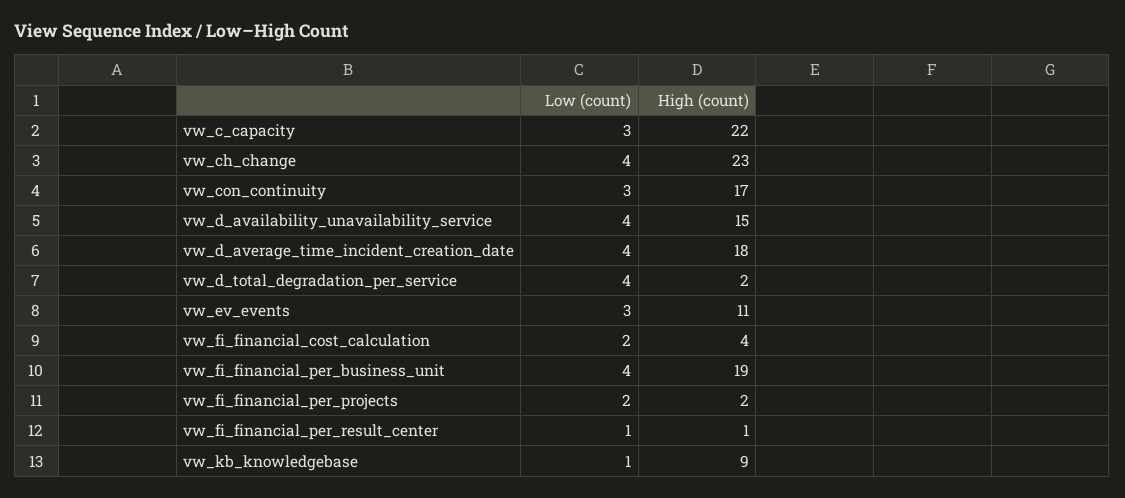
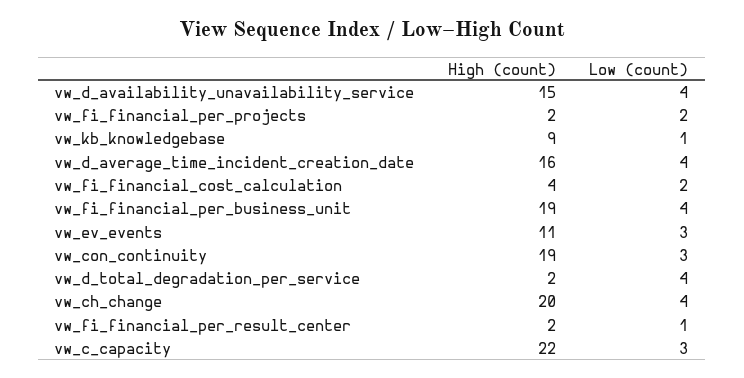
High (count), vw_ch_change: 23 -> 20
High (count), vw_con_continuity: 17 -> 19
High (count), vw_d_average_time_incident_creation_date: 18 -> 16
High (count), vw_fi_financial_per_result_center: 1 -> 2

